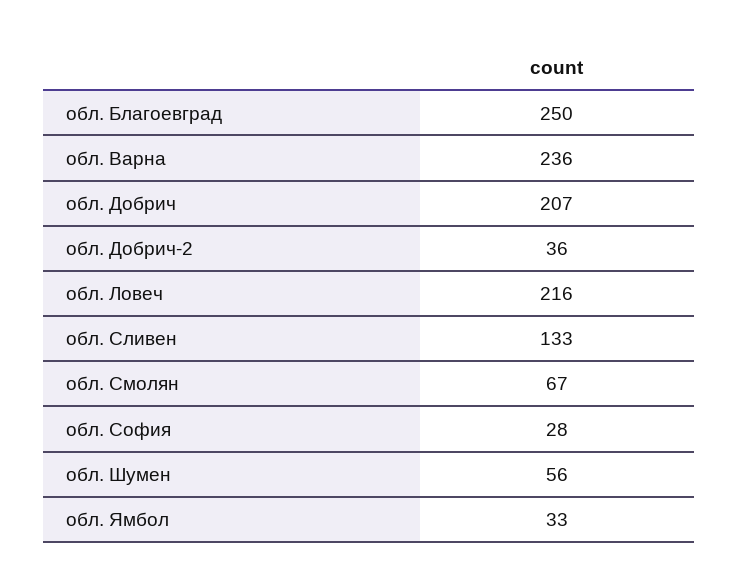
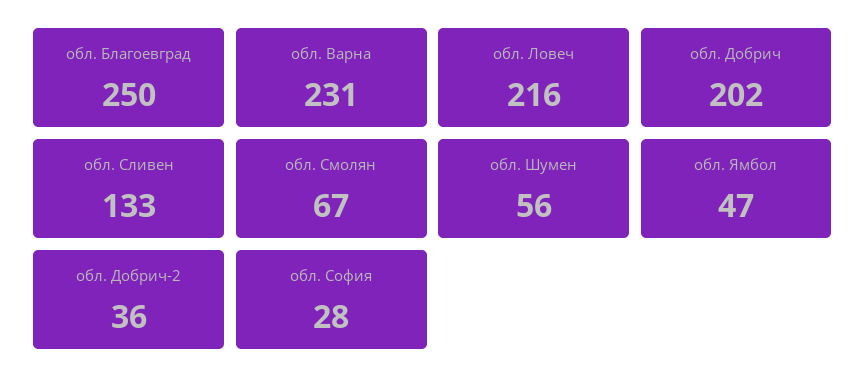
обл. Варна: 236 -> 231
обл. Добрич: 207 -> 202
обл. Ямбол: 33 -> 47

